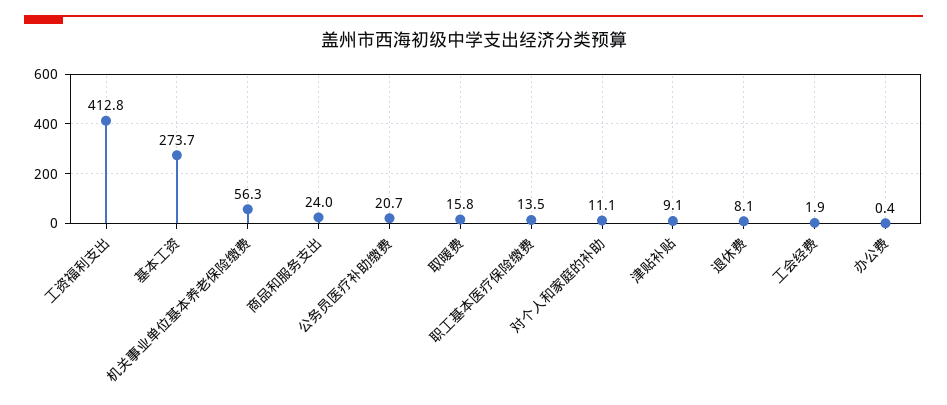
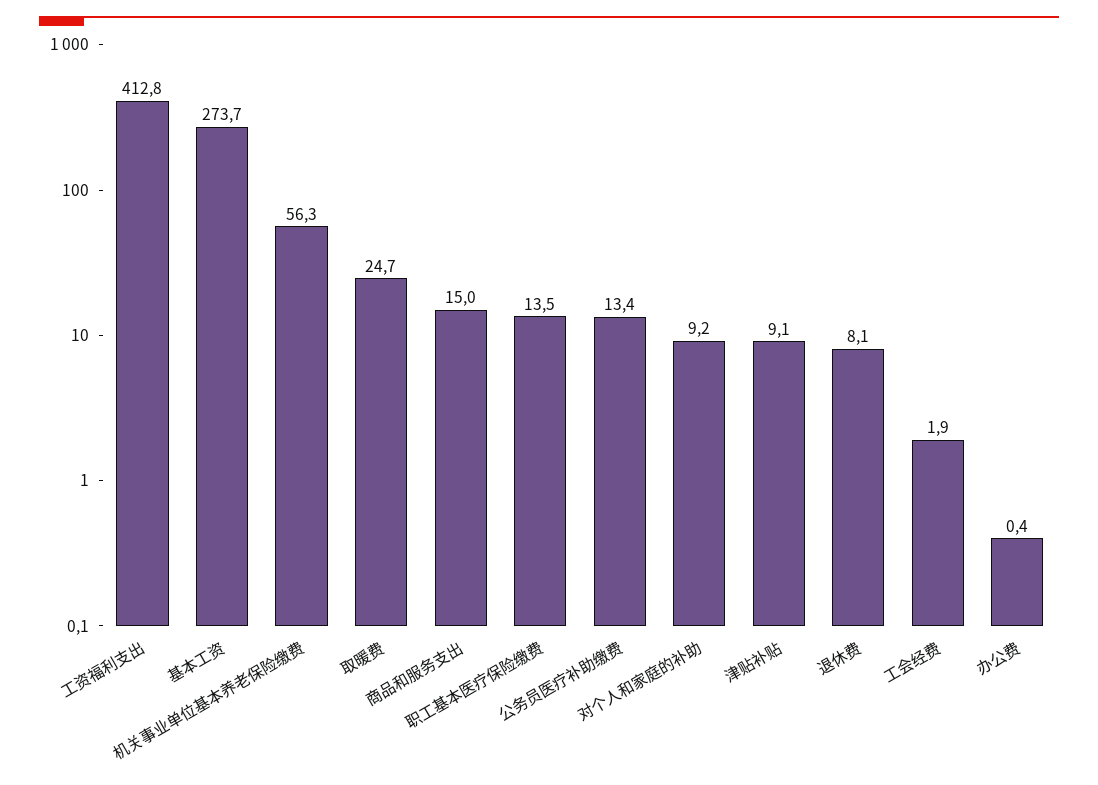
商品和服务支出: 24 -> 15
公务员医疗补助缴费: 20.7 -> 13.4
取暖费: 15.8 -> 24.7
对个人和家庭的补助: 11.1 -> 9.2

